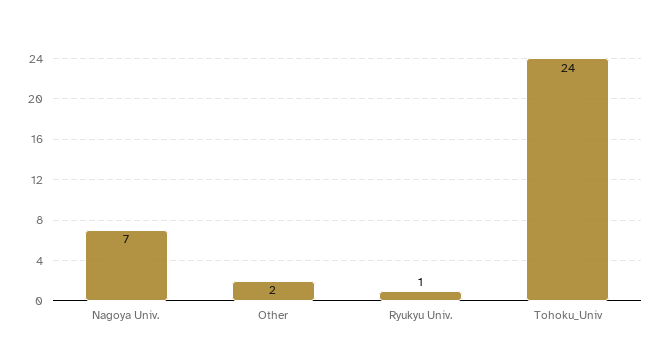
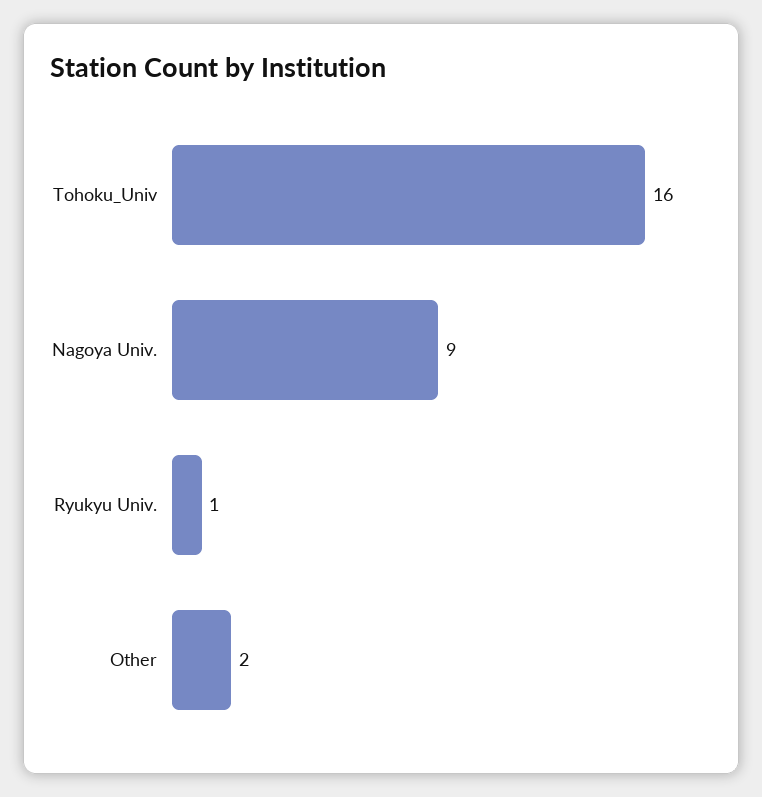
Nagoya Univ.: 7 -> 9
Tohoku_Univ: 24 -> 16

